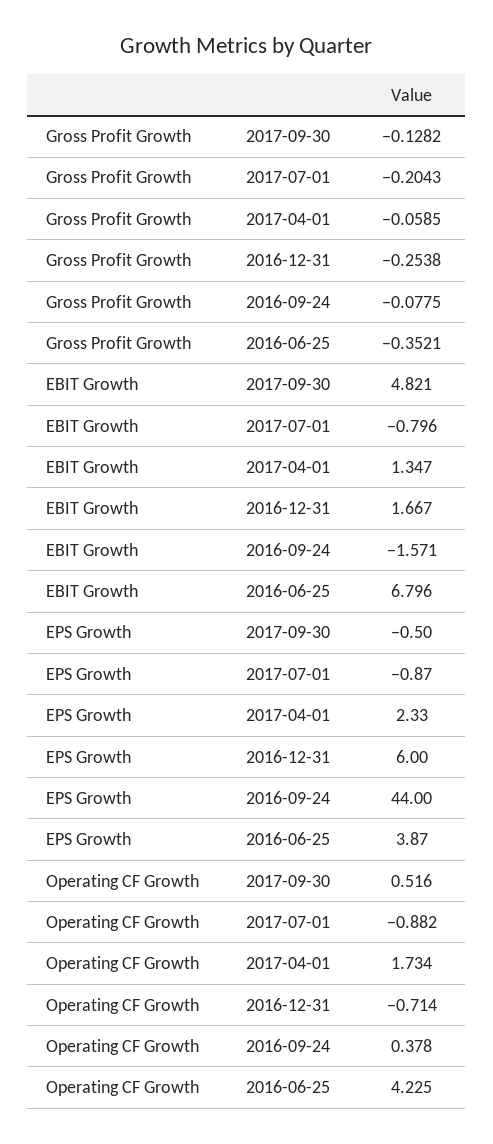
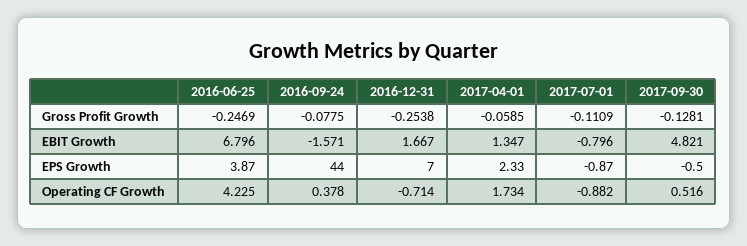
Gross Profit Growth, 2017-09-30: -0.1282 -> -0.1281
Gross Profit Growth, 2017-07-01: -0.2043 -> -0.1109
Gross Profit Growth, 2016-06-25: -0.3521 -> -0.2469
EPS Growth, 2016-12-31: 6 -> 7

